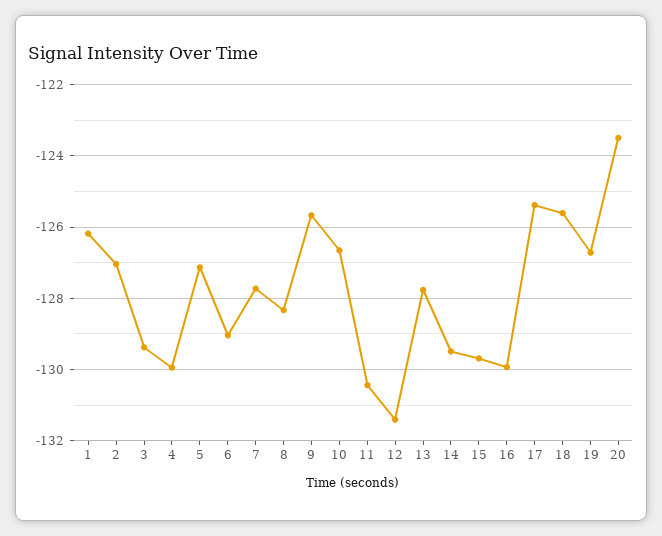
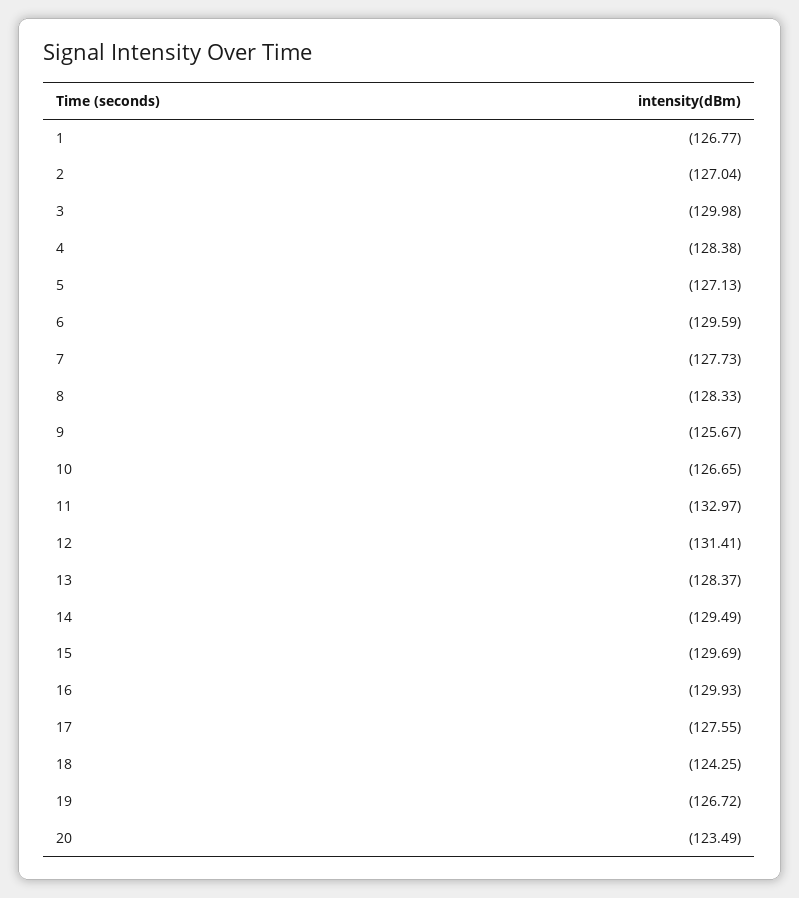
1: -126.2 -> -126.77
3: -129.4 -> -129.98
4: -130 -> -128.38
6: -129 -> -129.59
11: -130.4 -> -132.97
13: -127.8 -> -128.37
17: -125.4 -> -127.55
18: -125.6 -> -124.25

